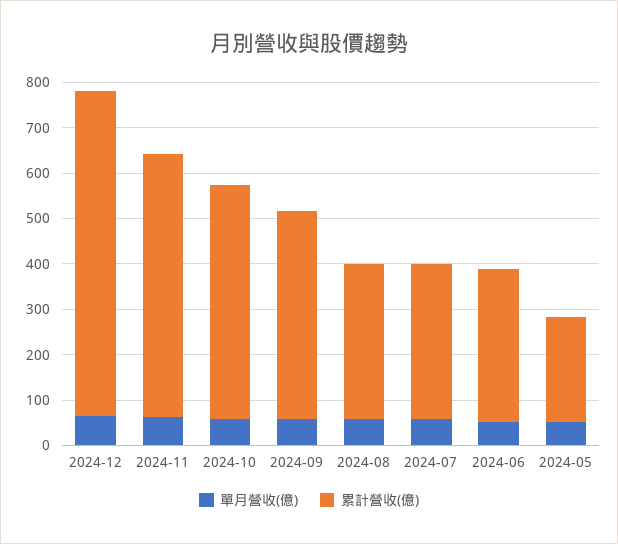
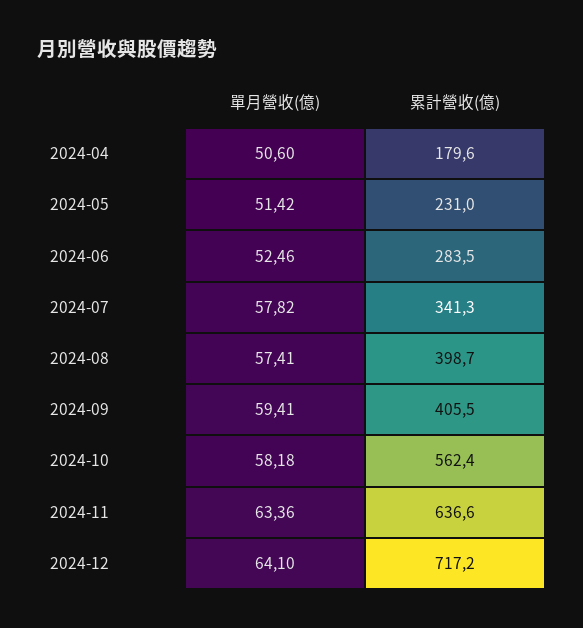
累計營收(億), 2024-11: 580 -> 636.6
累計營收(億), 2024-10: 520 -> 562.4
累計營收(億), 2024-09: 460 -> 405.5
累計營收(億), 2024-08: 340 -> 398.7
累計營收(億), 2024-06: 340 -> 283.5
單月營收(億), 2024-04: none -> 50.6
累計營收(億), 2024-04: none -> 179.6

